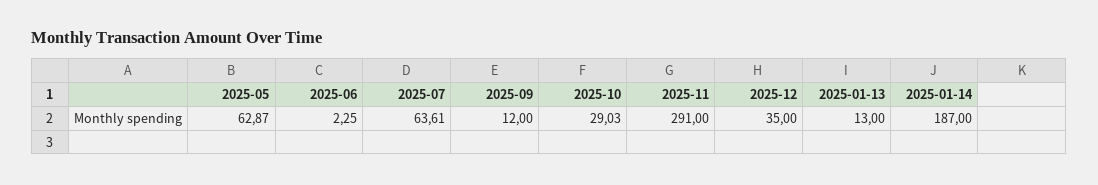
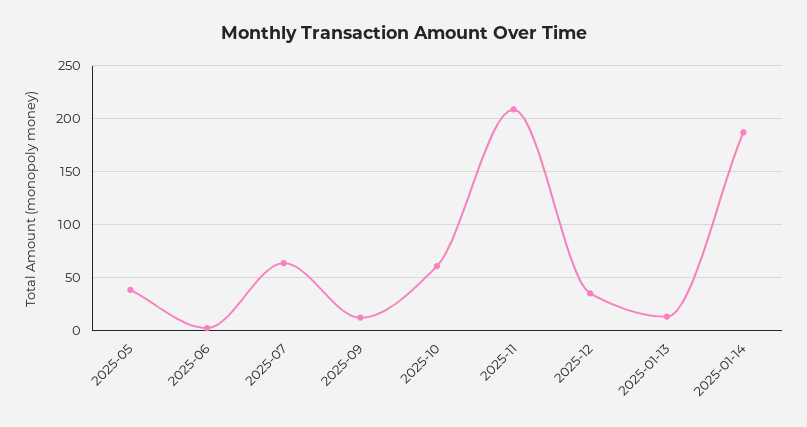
2025-05: 62.87 -> 40
2025-10: 29.03 -> 60
2025-11: 291 -> 210

